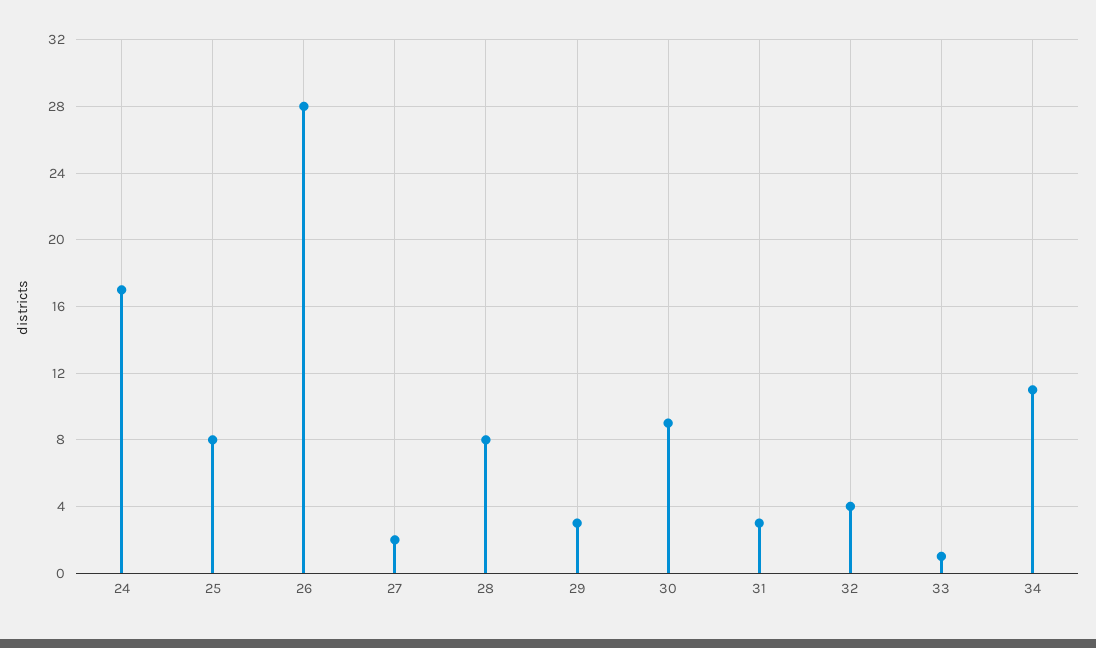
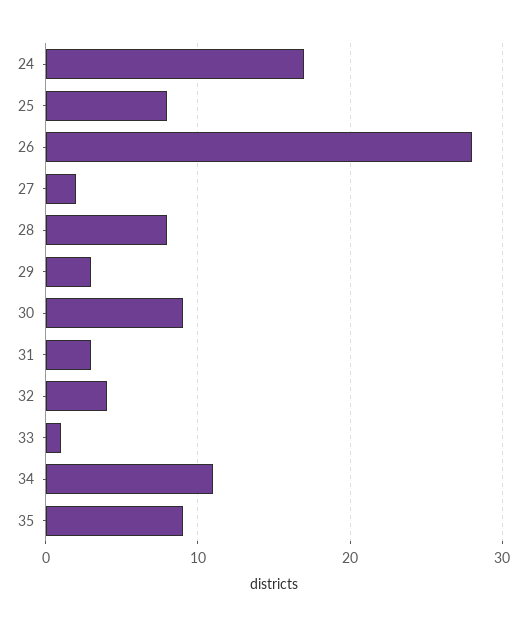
35: none -> 9

